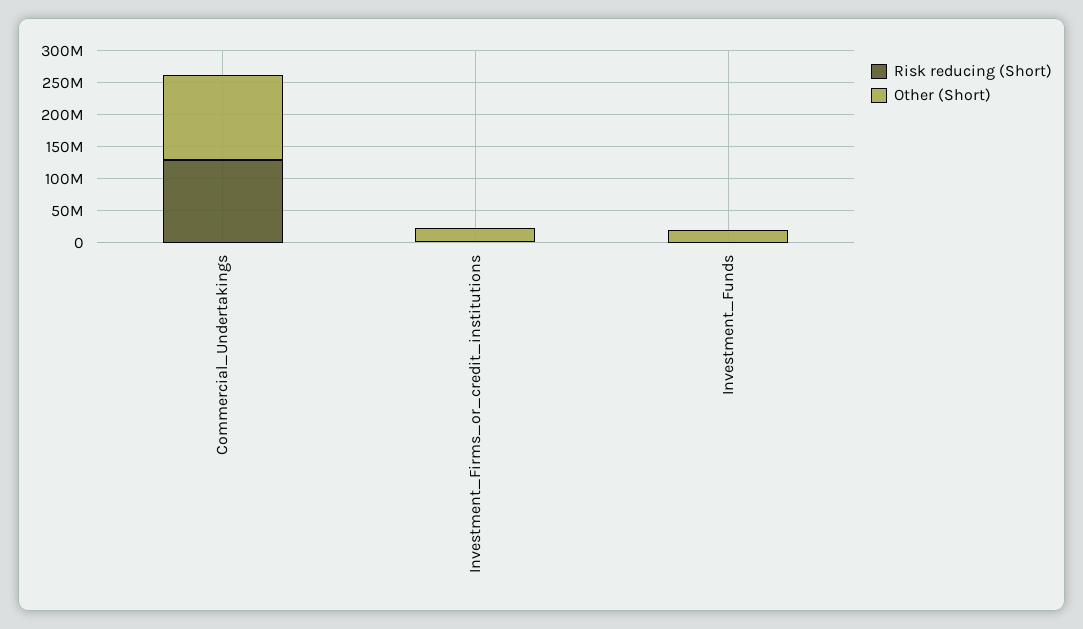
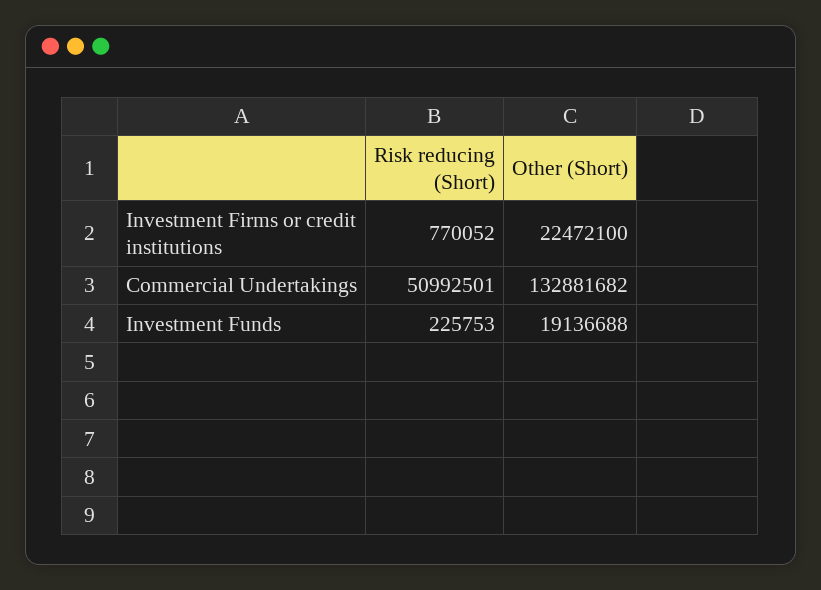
Risk reducing (Short), Commercial_Undertakings: 125000000 -> 50992501

